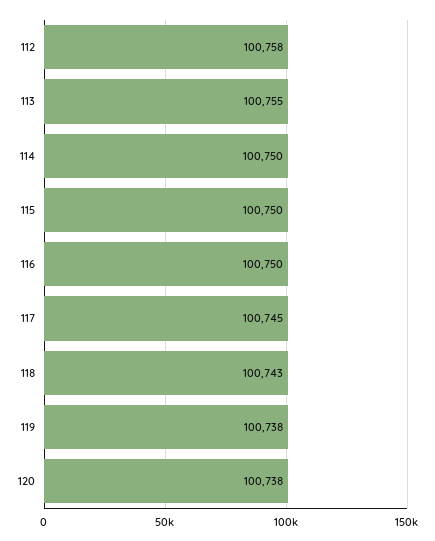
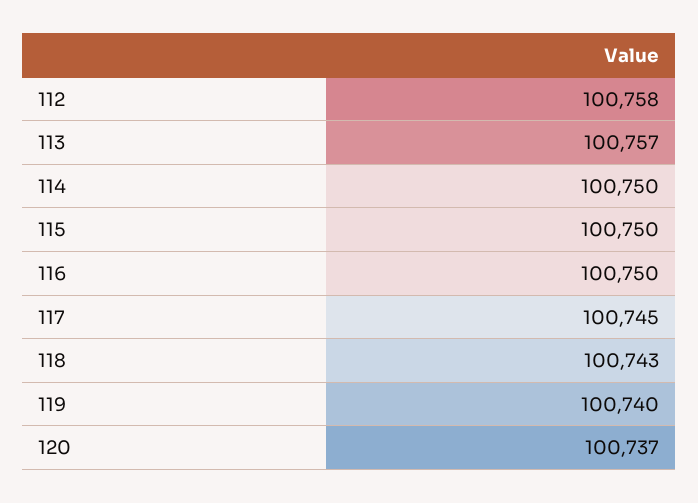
113: 100755 -> 100757
119: 100738 -> 100740
120: 100738 -> 100737

